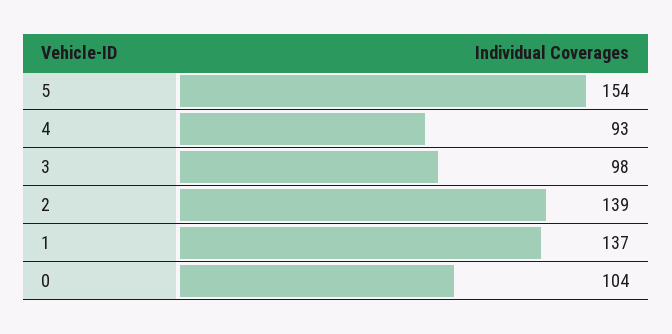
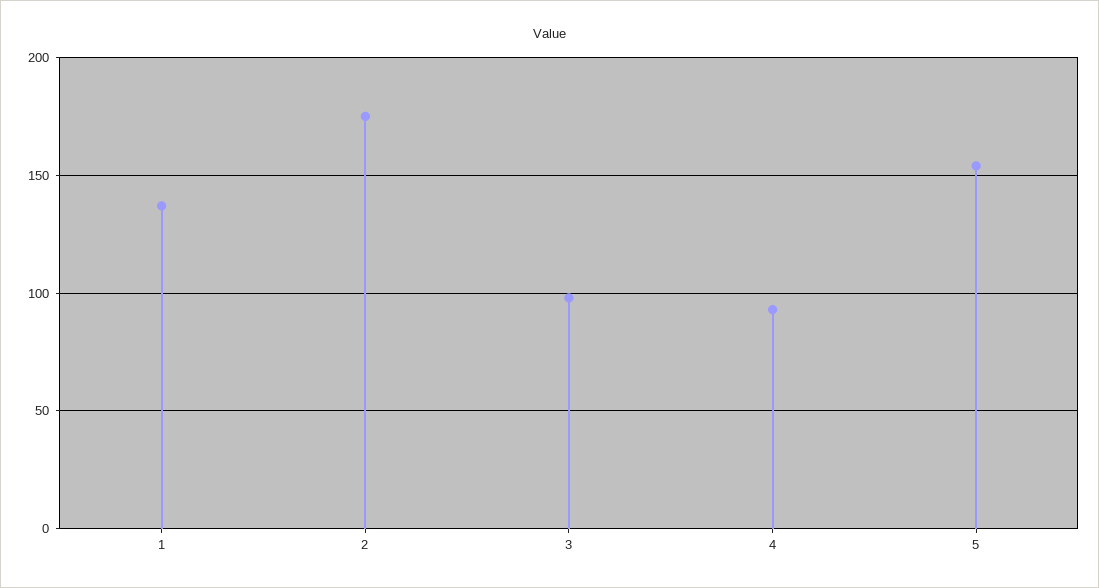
2: 139 -> 175
0: 104 -> none

